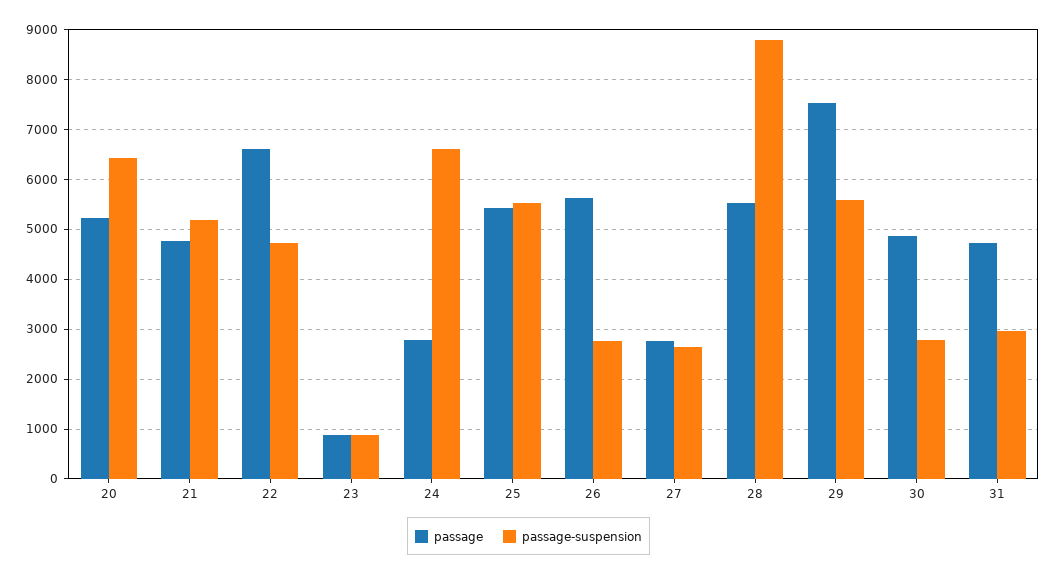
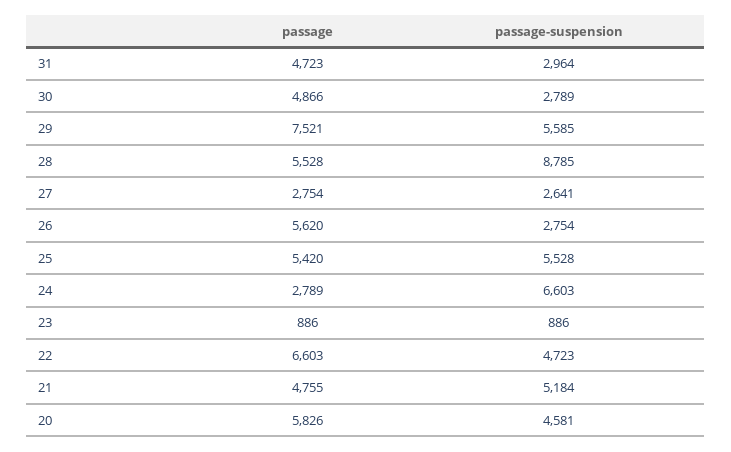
passage, 20: 5200 -> 5826
passage-suspension, 20: 6400 -> 4581

